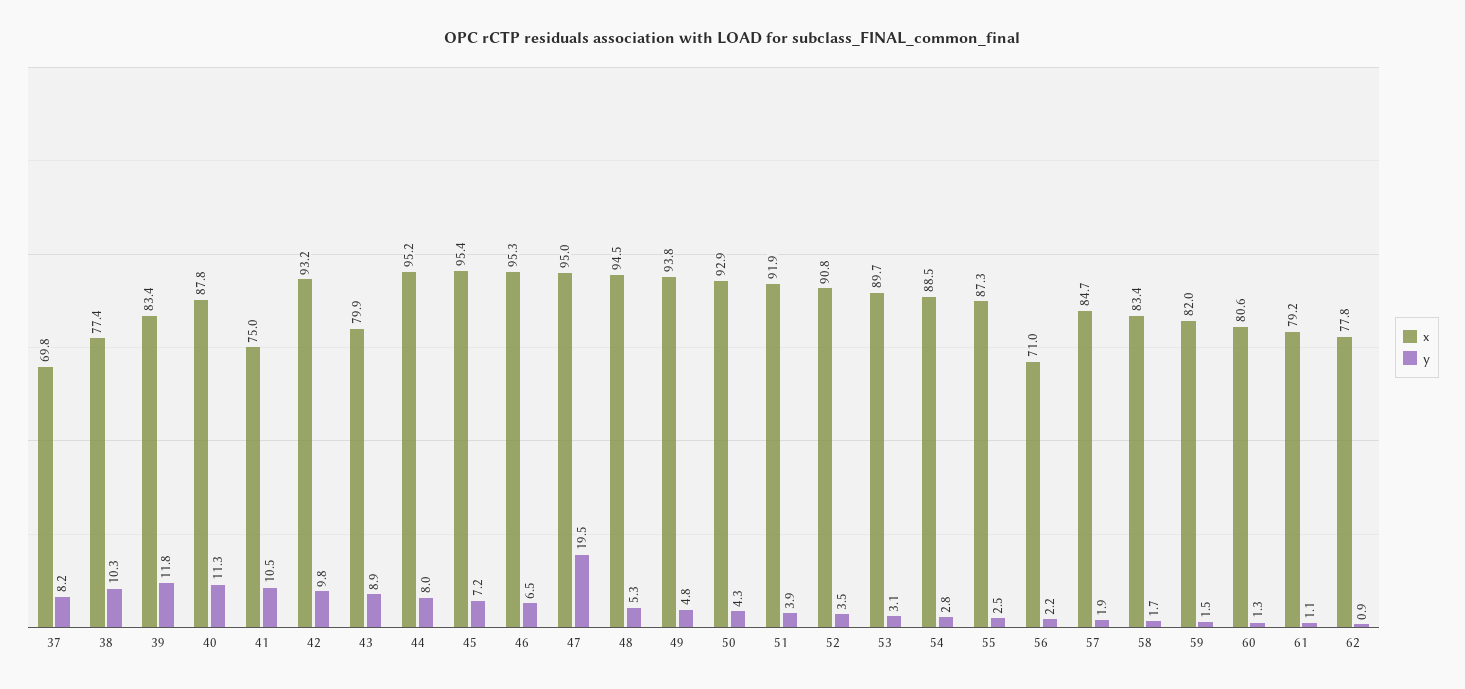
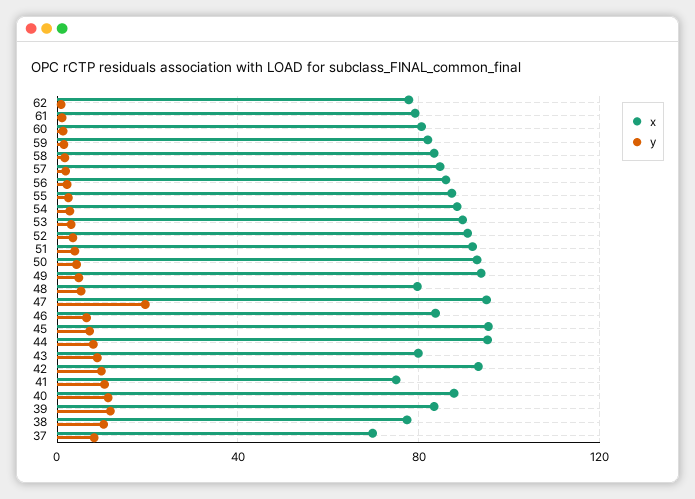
x, 46: 95.3 -> 85
x, 48: 94.5 -> 80
x, 56: 71 -> 85

